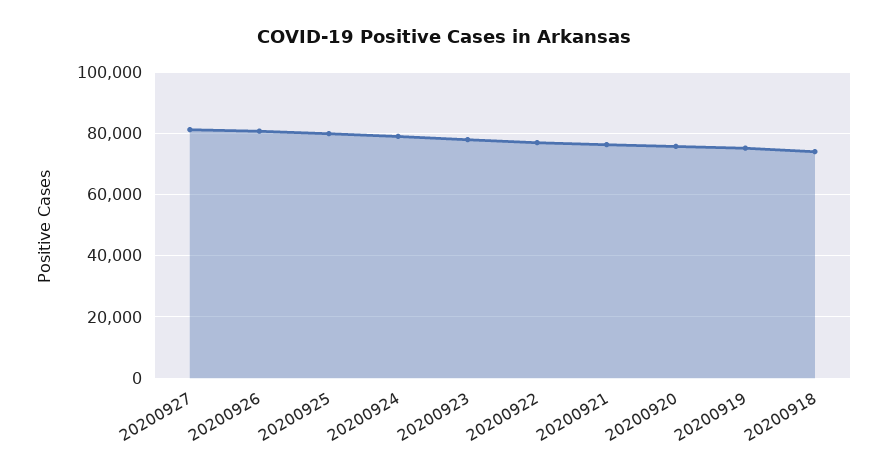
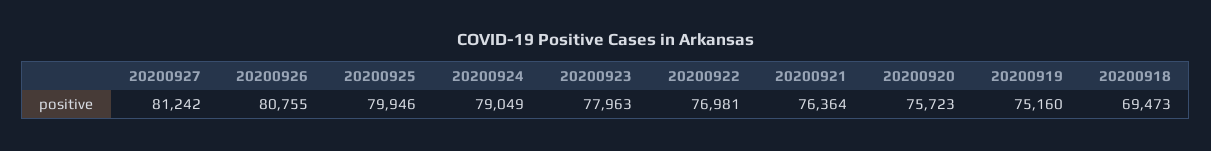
20200918: 74000 -> 69473

